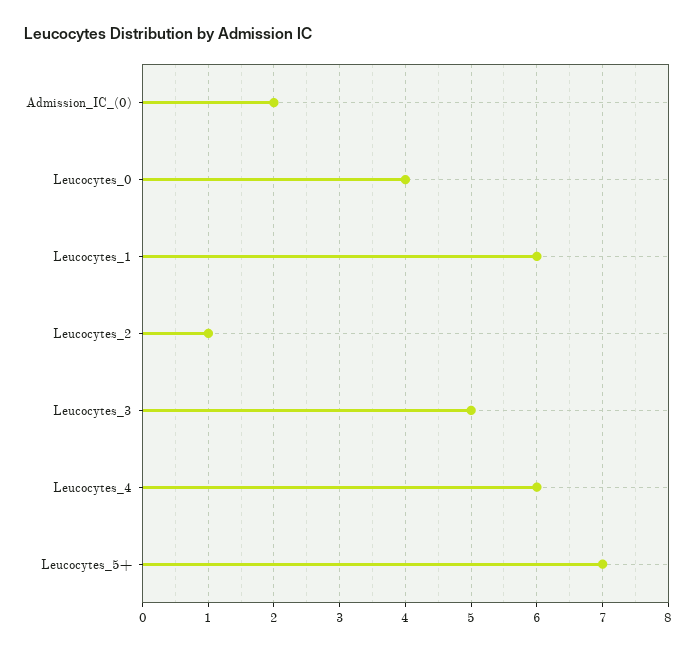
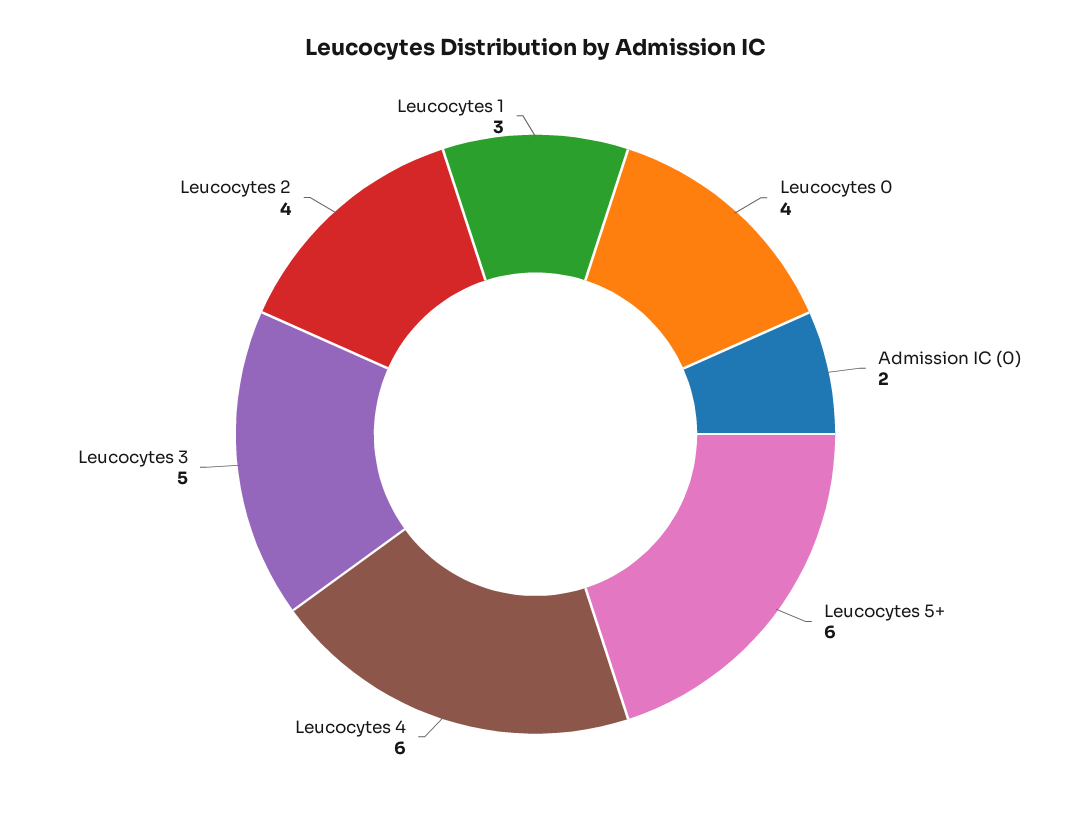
Leucocytes_1: 6 -> 3
Leucocytes_2: 1 -> 4
Leucocytes_5+: 7 -> 6

